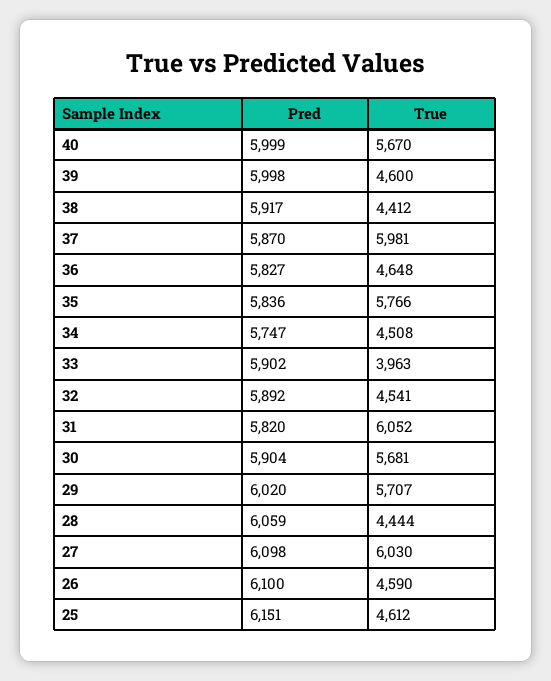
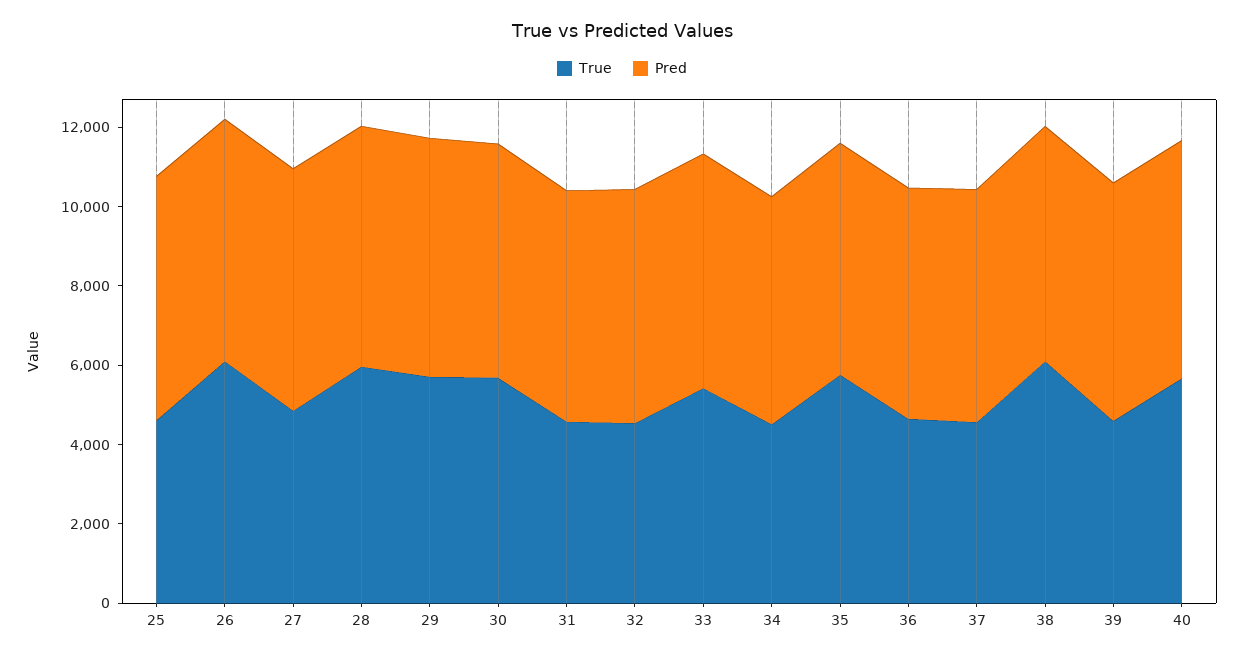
True, 38: 4412 -> 6000
True, 37: 5981 -> 4500
True, 33: 3963 -> 5500
True, 31: 6052 -> 4500
True, 28: 4444 -> 6000
True, 27: 6030 -> 5000
True, 26: 4590 -> 6000

